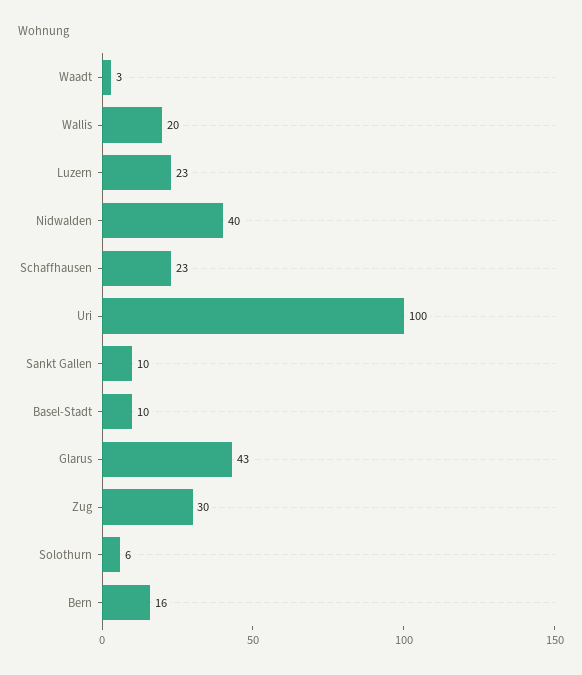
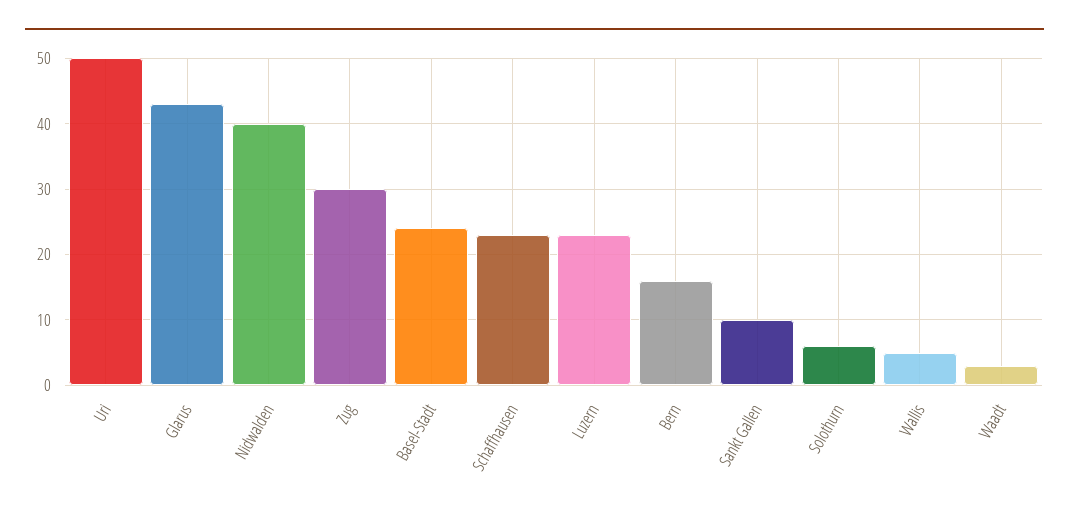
Wallis: 20 -> 5
Uri: 100 -> 50
Basel-Stadt: 10 -> 24

